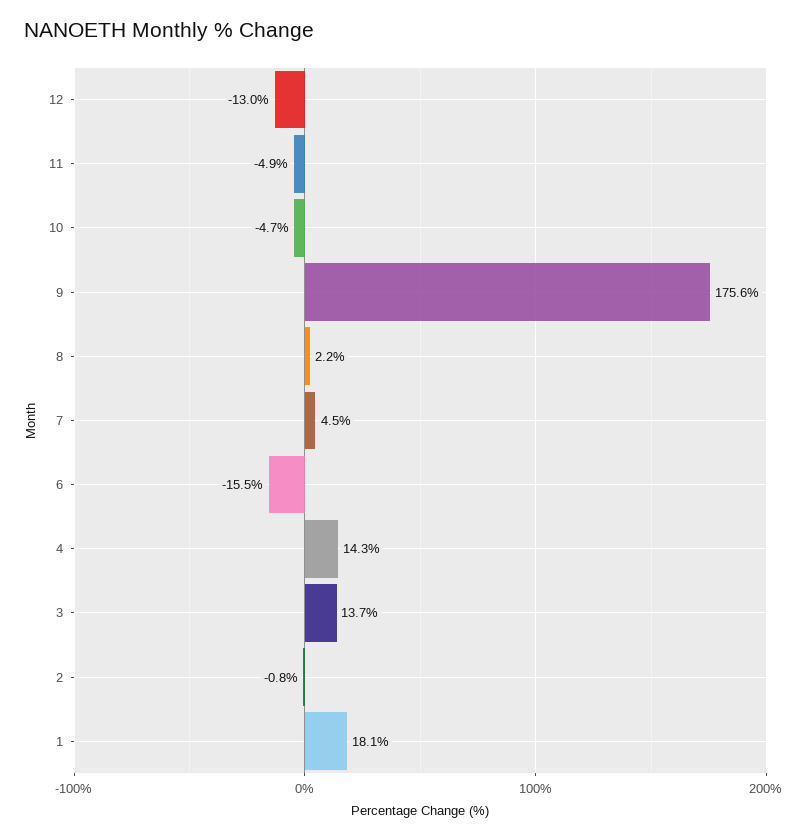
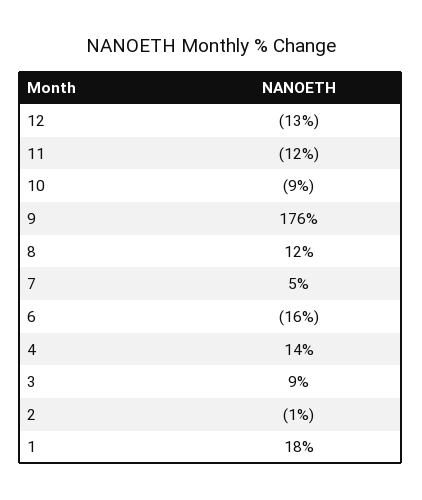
11: -4.9 -> -12
10: -4.7 -> -9
8: 2.2 -> 12
3: 13.7 -> 9

